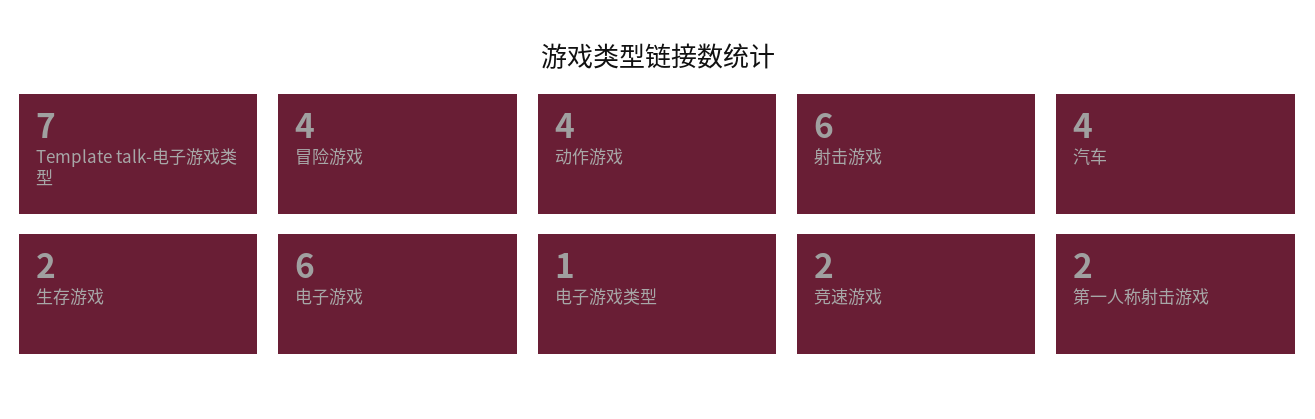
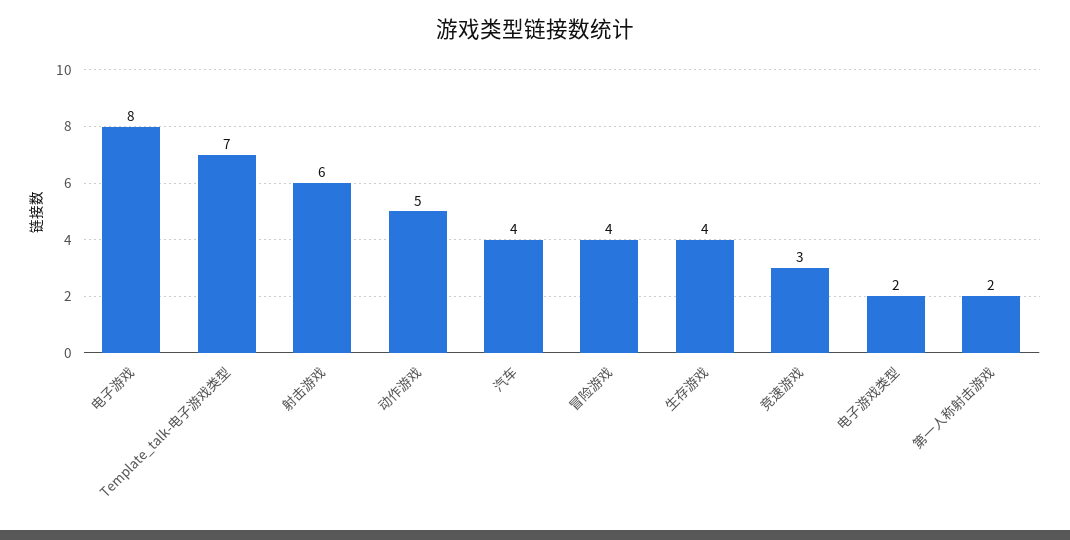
动作游戏: 4 -> 5
生存游戏: 2 -> 4
电子游戏: 6 -> 8
电子游戏类型: 1 -> 2
竞速游戏: 2 -> 3

